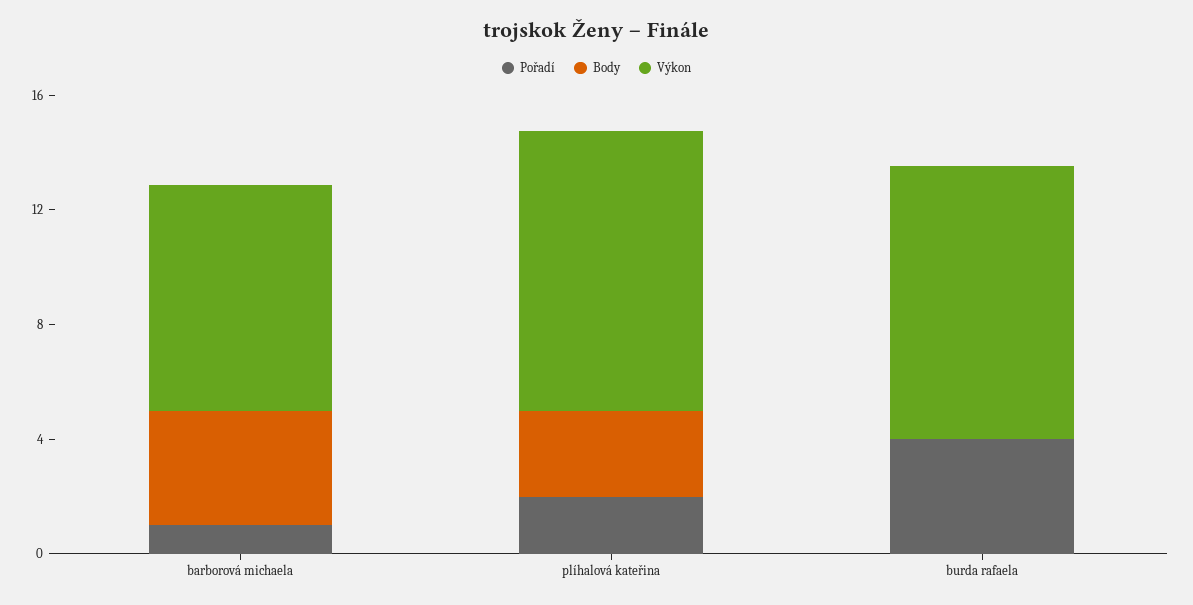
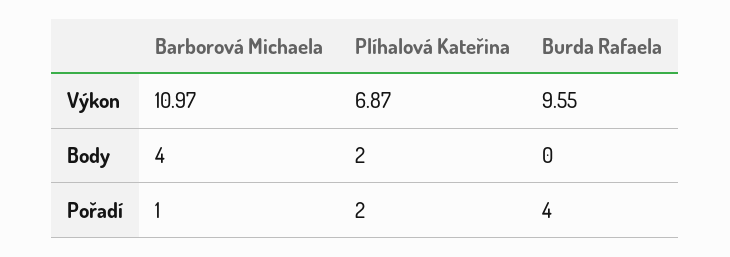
Výkon, barborová michaela: 8 -> 10.97
Body, plíhalová kateřina: 3 -> 2
Výkon, plíhalová kateřina: 10 -> 6.87

